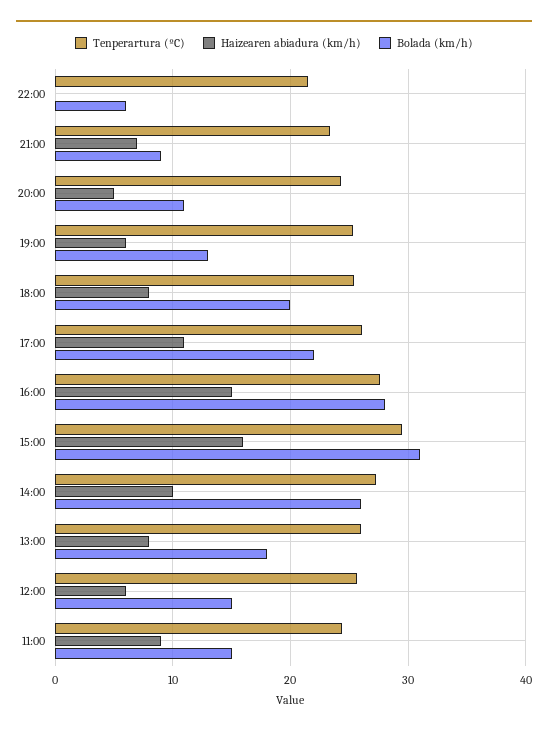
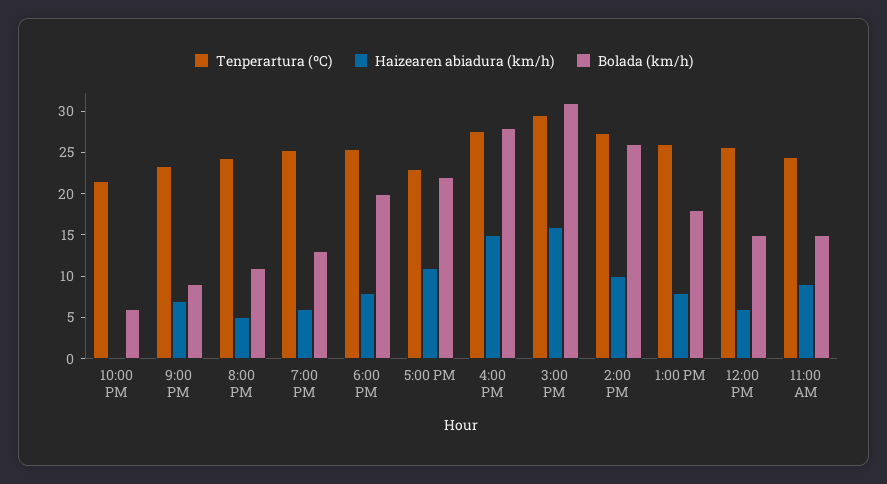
Tenperartura (ºC), 17:00: 26 -> 23

